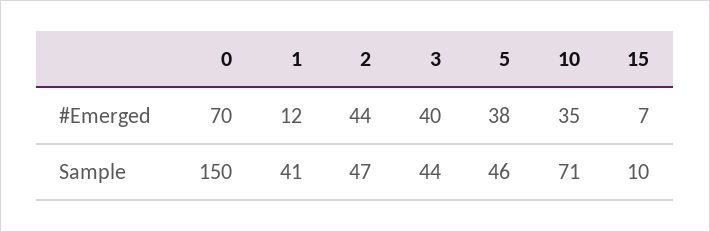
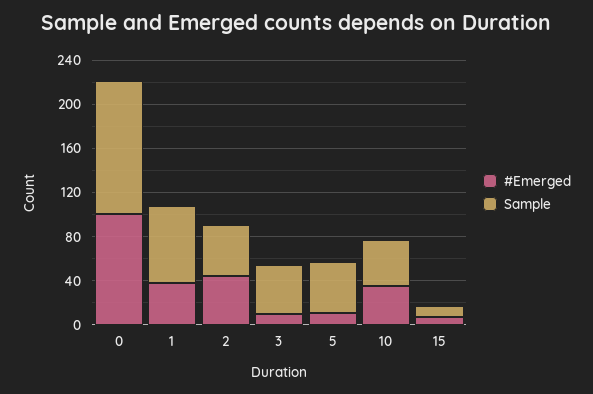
#Emerged, 0: 70 -> 100
#Emerged, 1: 12 -> 40
#Emerged, 3: 40 -> 10
#Emerged, 5: 38 -> 10
Sample, 0: 150 -> 120
Sample, 1: 41 -> 70
Sample, 10: 71 -> 40

